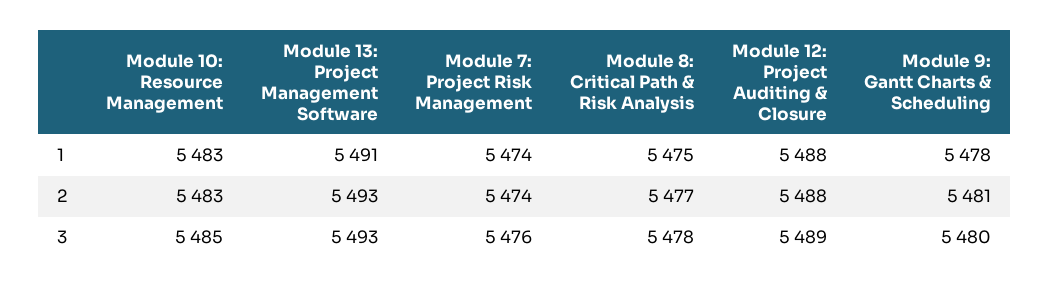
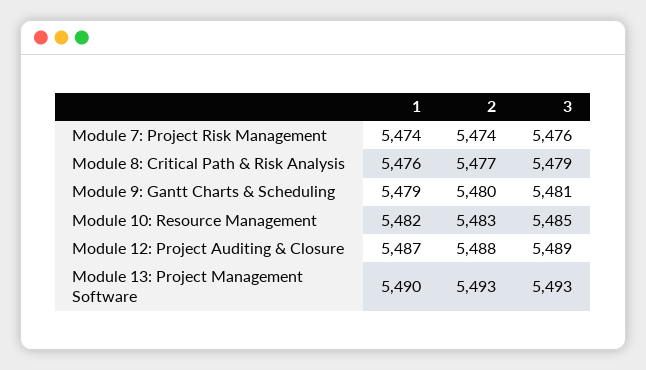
Module 10: Resource Management, 1: 5483 -> 5482
Module 13: Project Management Software, 1: 5491 -> 5490
Module 8: Critical Path & Risk Analysis, 1: 5475 -> 5476
Module 12: Project Auditing & Closure, 1: 5488 -> 5487
Module 9: Gantt Charts & Scheduling, 1: 5478 -> 5479
Module 9: Gantt Charts & Scheduling, 2: 5481 -> 5480
Module 8: Critical Path & Risk Analysis, 3: 5478 -> 5479
Module 9: Gantt Charts & Scheduling, 3: 5480 -> 5481

